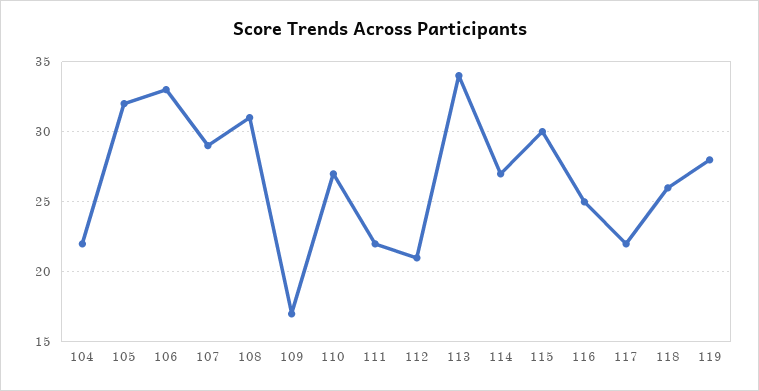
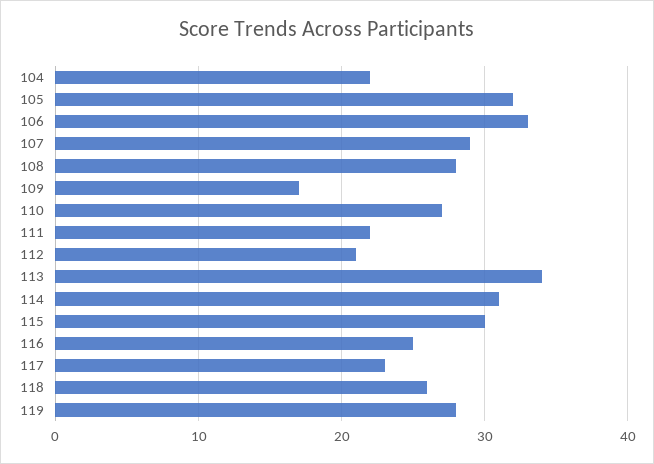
108: 31 -> 28
114: 27 -> 31
117: 22 -> 23

